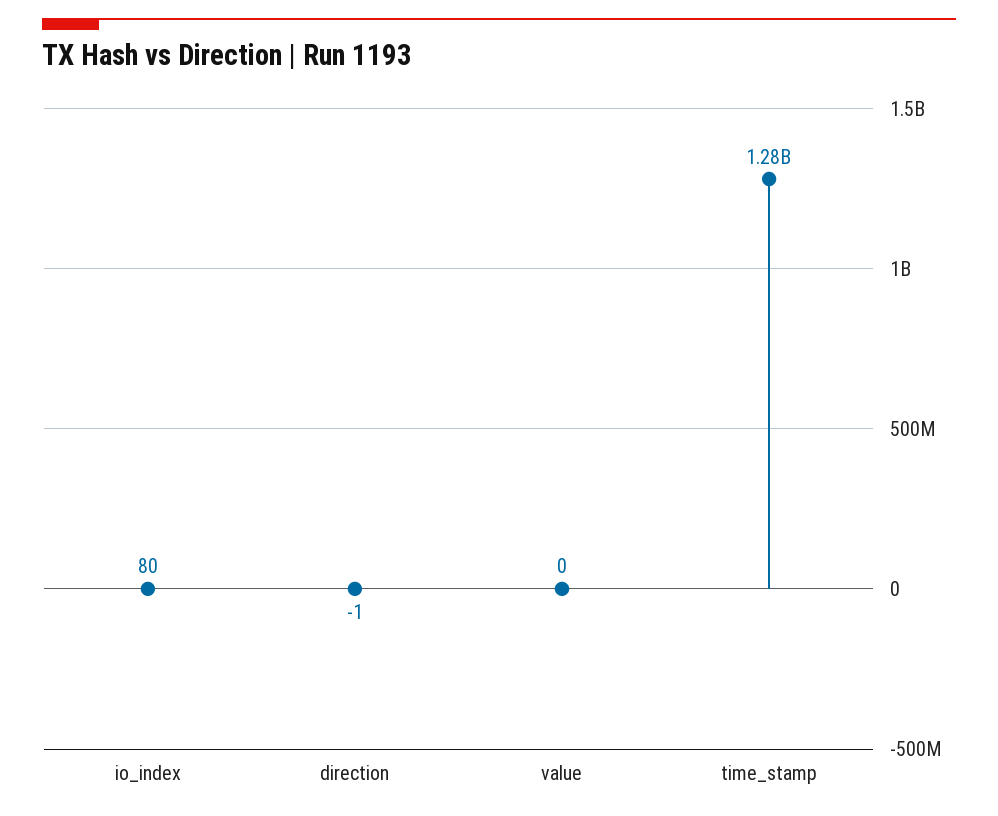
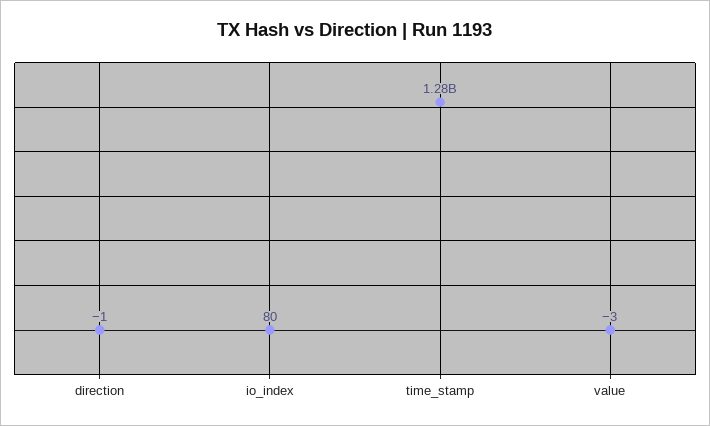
value: 0 -> -3

